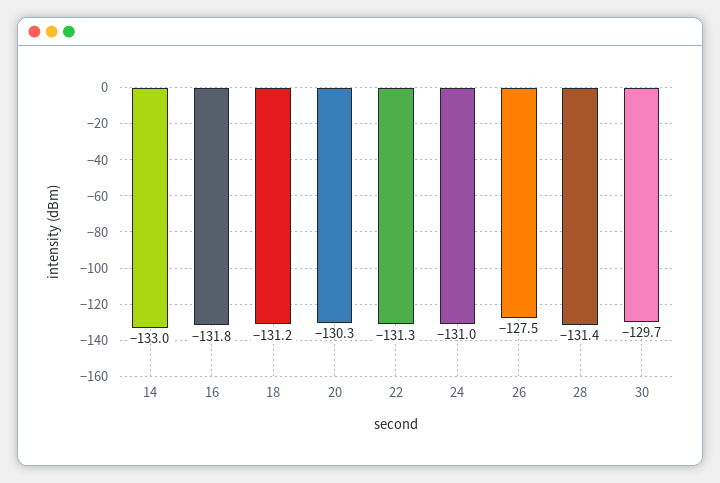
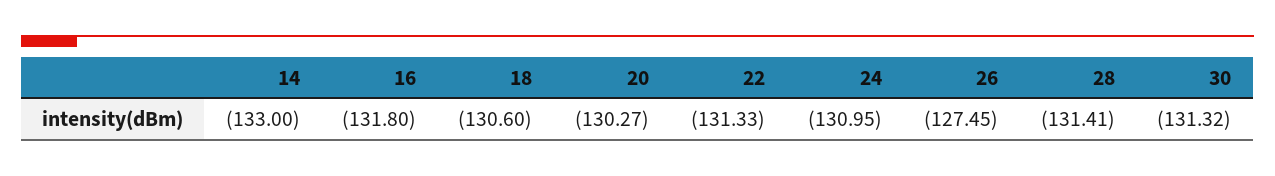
18: -131.2 -> -130.6
30: -129.7 -> -131.32

